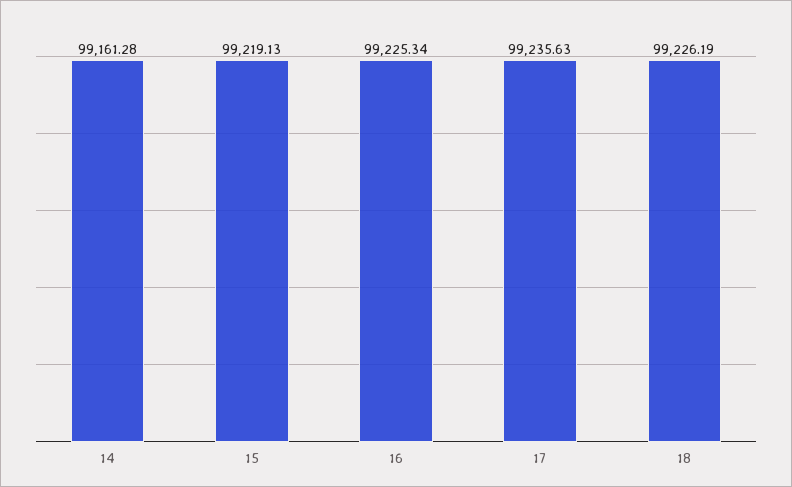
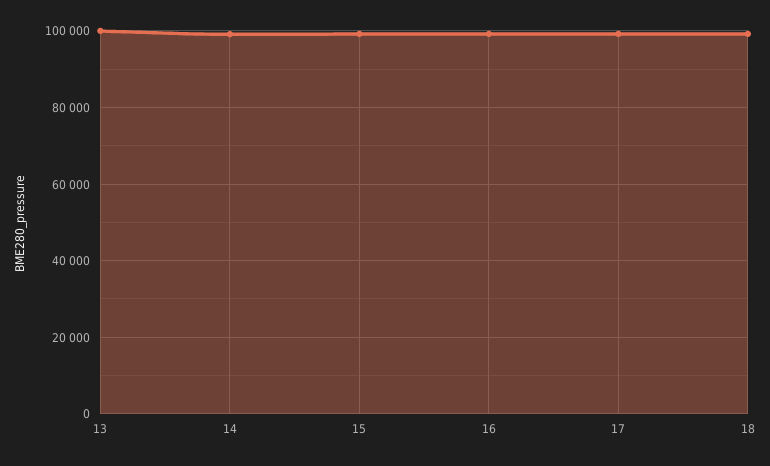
13: none -> 100000

